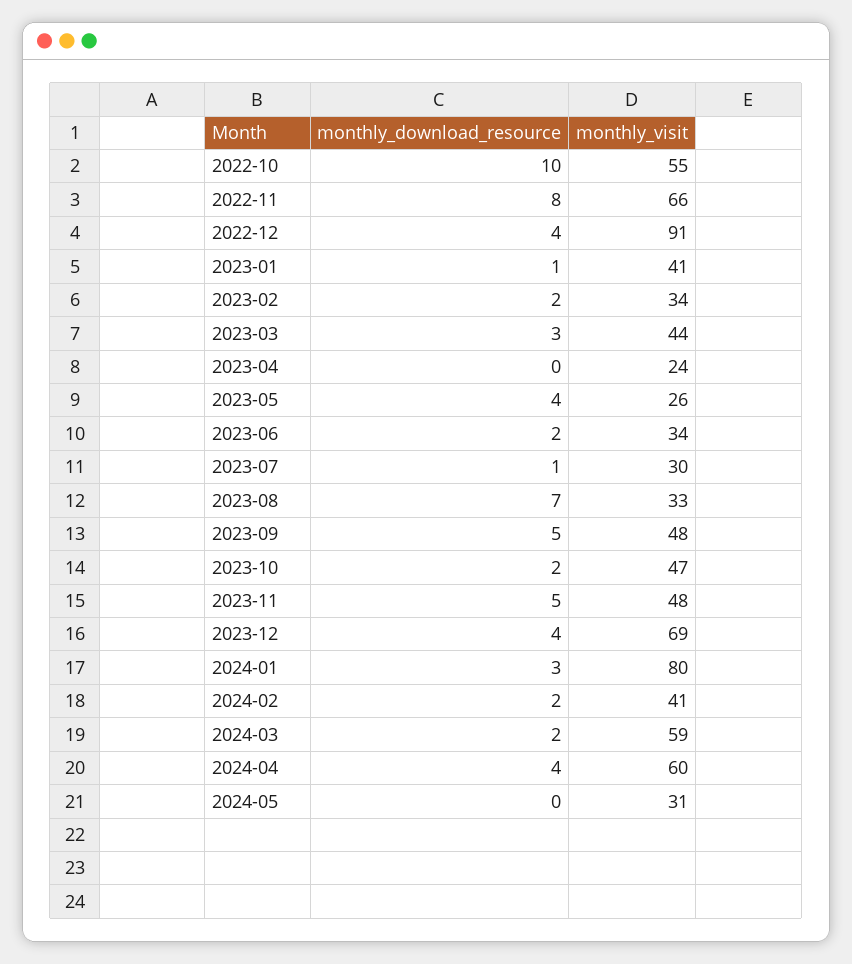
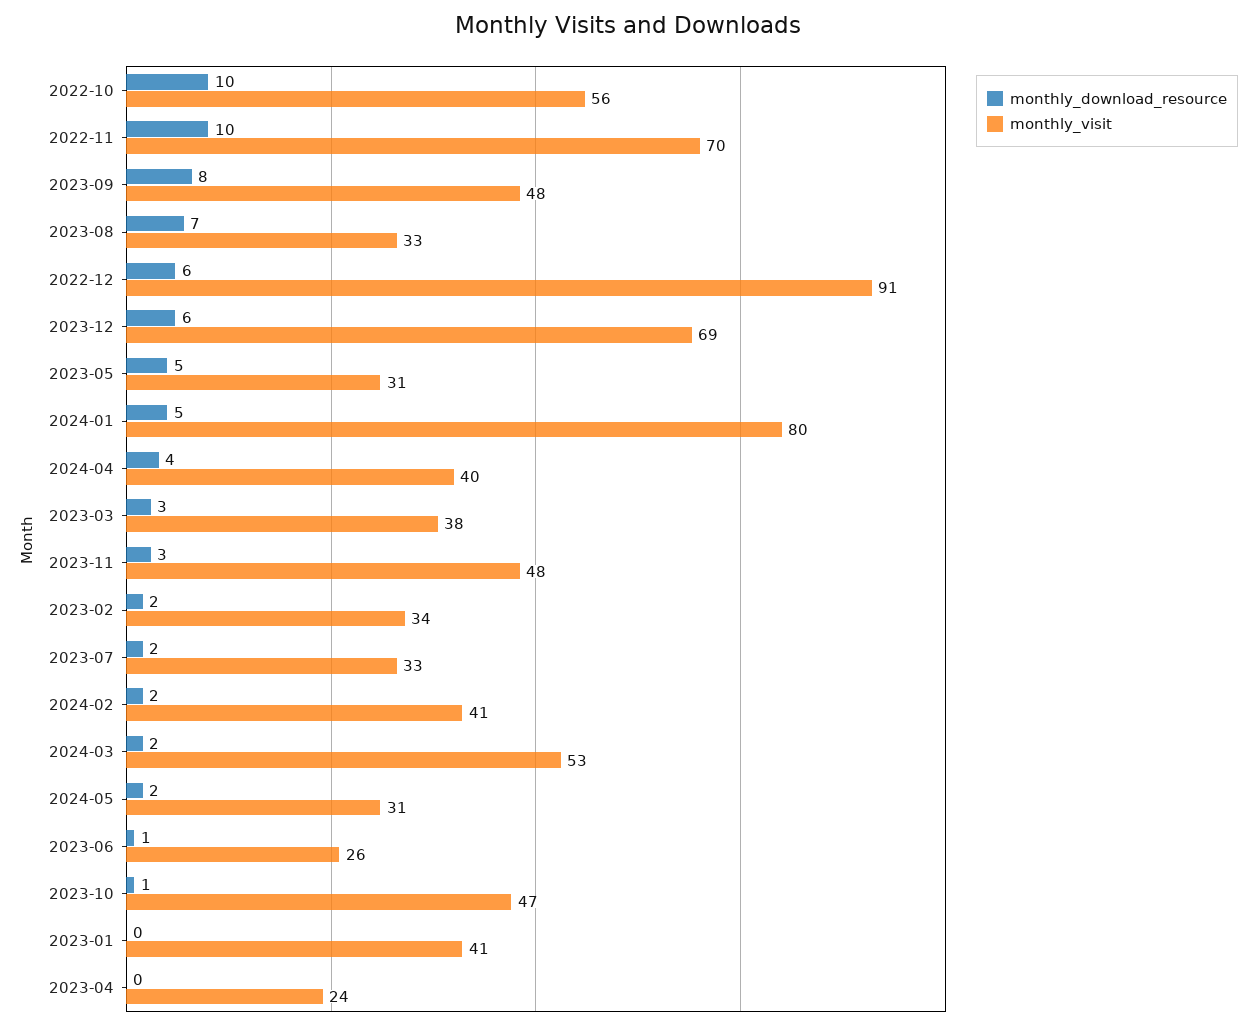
monthly_visit, 2022-10: 55 -> 56
monthly_download_resource, 2022-11: 8 -> 10
monthly_visit, 2022-11: 66 -> 70
monthly_download_resource, 2022-12: 4 -> 6
monthly_download_resource, 2023-01: 1 -> 0
monthly_visit, 2023-03: 44 -> 38
monthly_download_resource, 2023-05: 4 -> 5
monthly_visit, 2023-05: 26 -> 31
monthly_download_resource, 2023-06: 2 -> 1
monthly_visit, 2023-06: 34 -> 26
monthly_download_resource, 2023-07: 1 -> 2
monthly_visit, 2023-07: 30 -> 33
monthly_download_resource, 2023-09: 5 -> 8
monthly_download_resource, 2023-10: 2 -> 1
monthly_download_resource, 2023-11: 5 -> 3
monthly_download_resource, 2023-12: 4 -> 6
monthly_download_resource, 2024-01: 3 -> 5
monthly_visit, 2024-03: 59 -> 53
monthly_visit, 2024-04: 60 -> 40
monthly_download_resource, 2024-05: 0 -> 2

